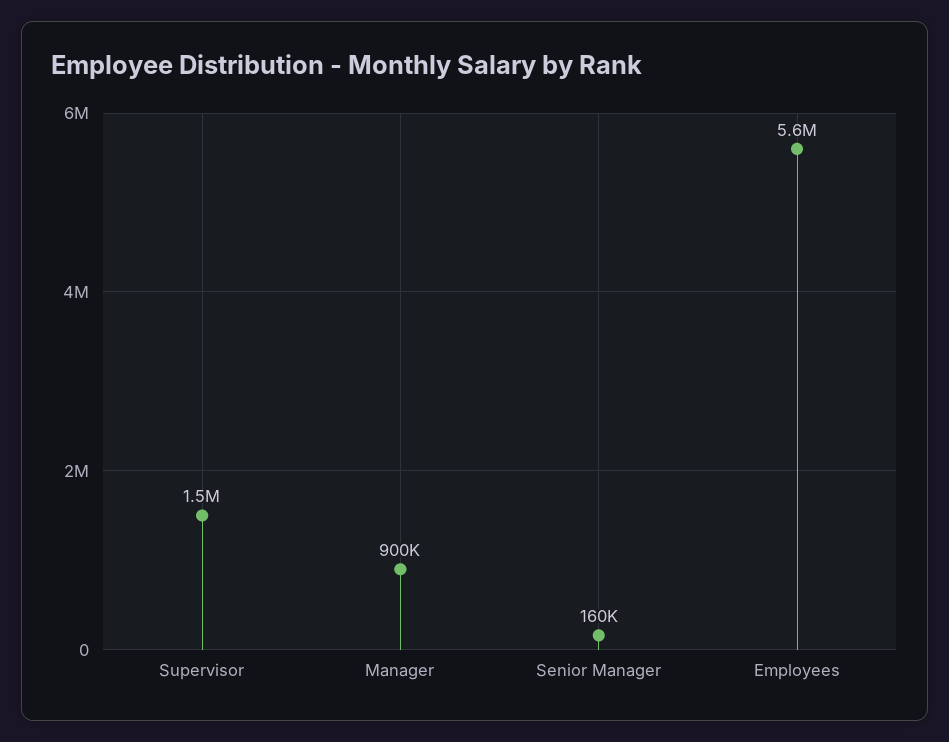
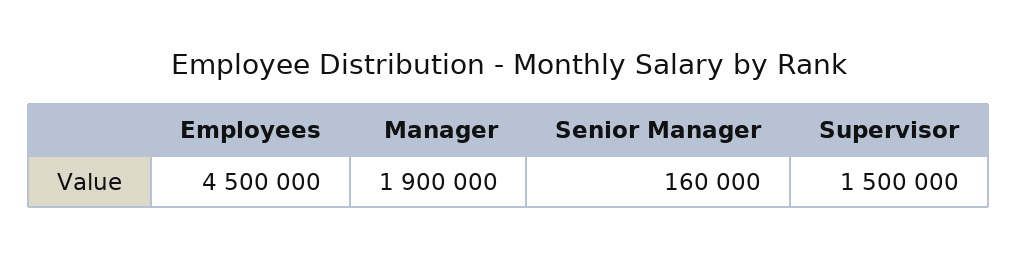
Manager: 900000 -> 1900000
Employees: 5600000 -> 4500000

